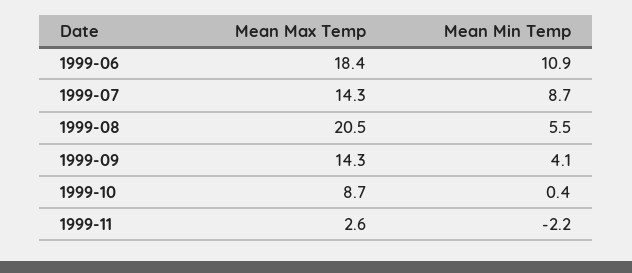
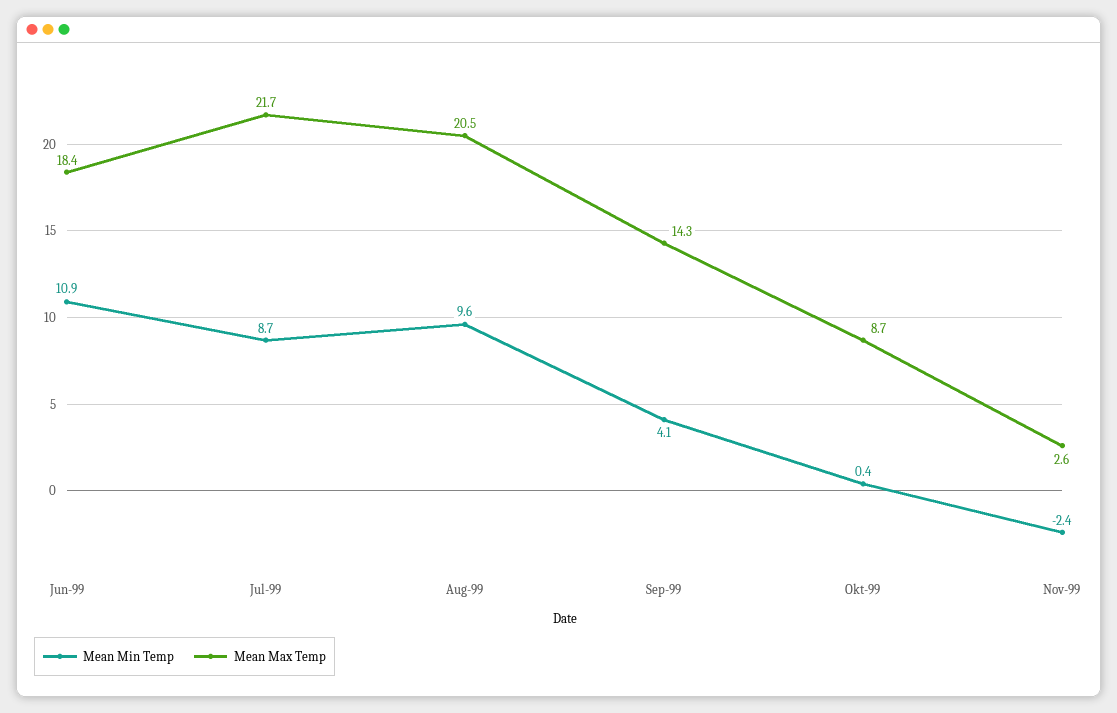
Mean Max Temp, 1999-07: 14.3 -> 21.7
Mean Min Temp, 1999-08: 5.5 -> 9.6
Mean Min Temp, 1999-11: -2.2 -> -2.4

